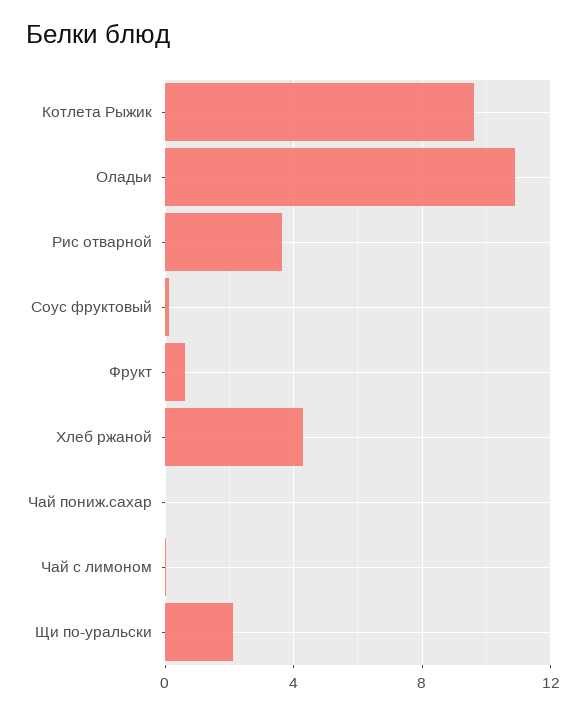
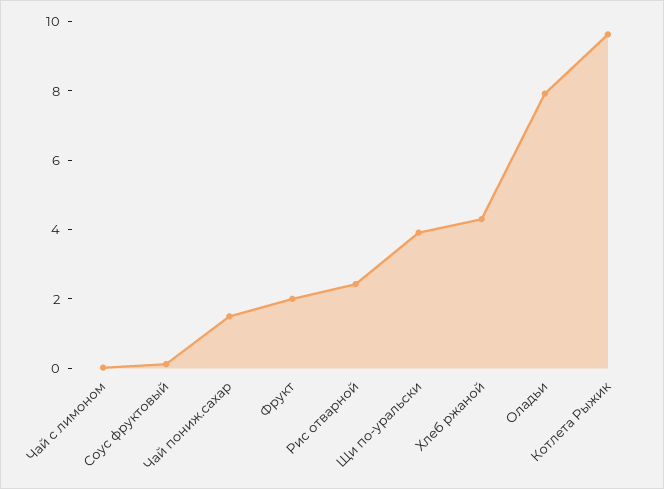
Оладьи: 11 -> 8
Рис отварной: 3.5 -> 2.5
Фрукт: 0.5 -> 2
Чай пониж.сахар: 0 -> 1.5
Щи по-уральски: 2 -> 4

